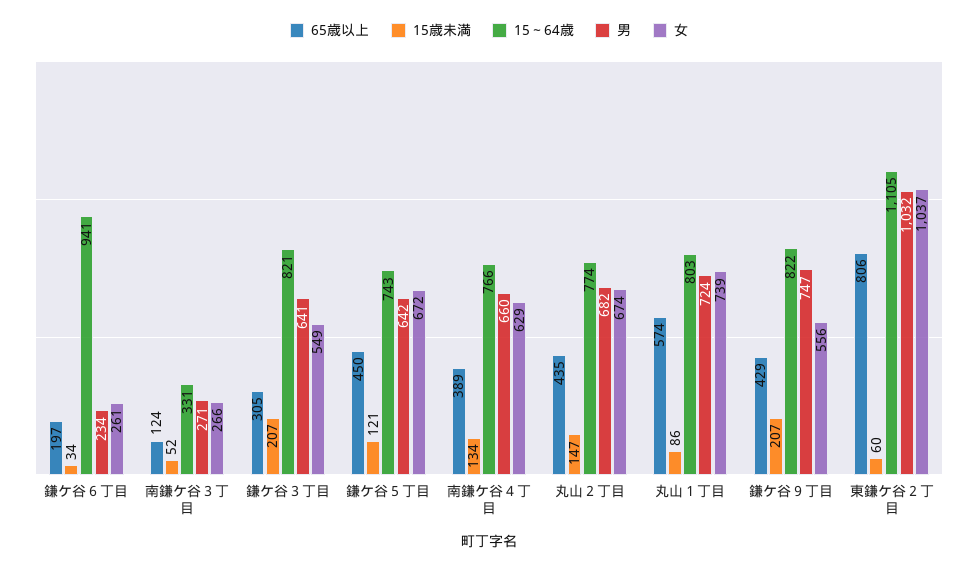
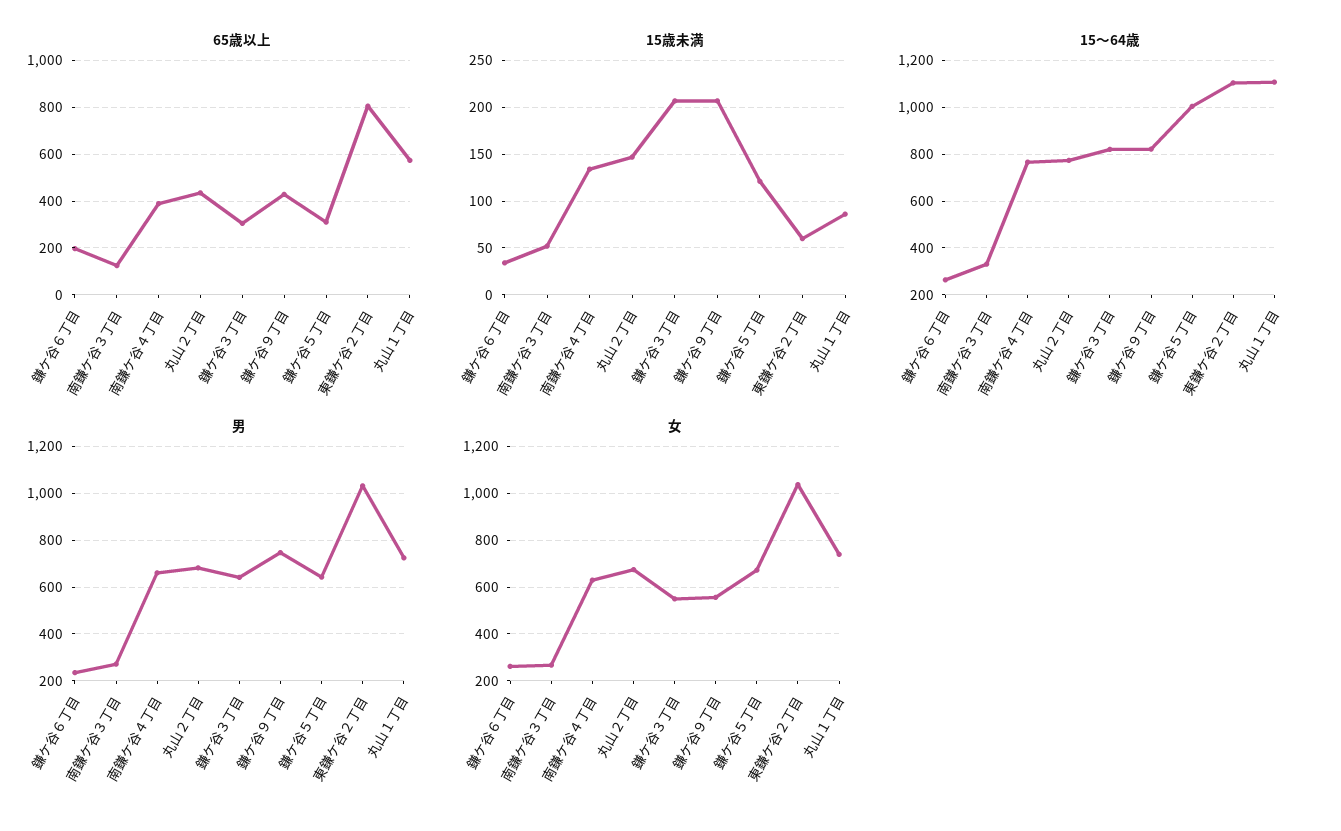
15～64歳, 鎌ケ谷６丁目: 941 -> 250
65歳以上, 鎌ケ谷５丁目: 450 -> 300
15～64歳, 鎌ケ谷５丁目: 743 -> 1000
15～64歳, 丸山１丁目: 803 -> 1100

